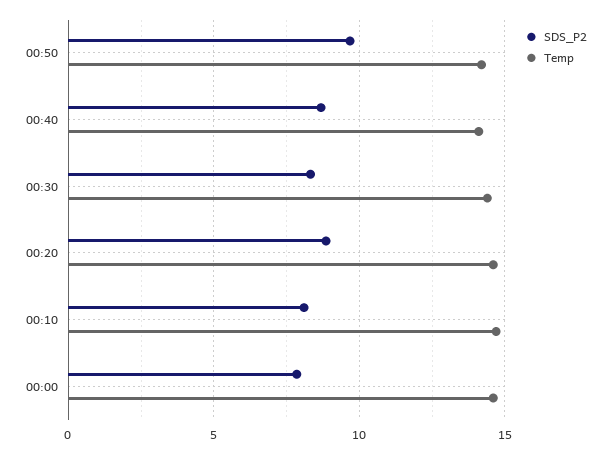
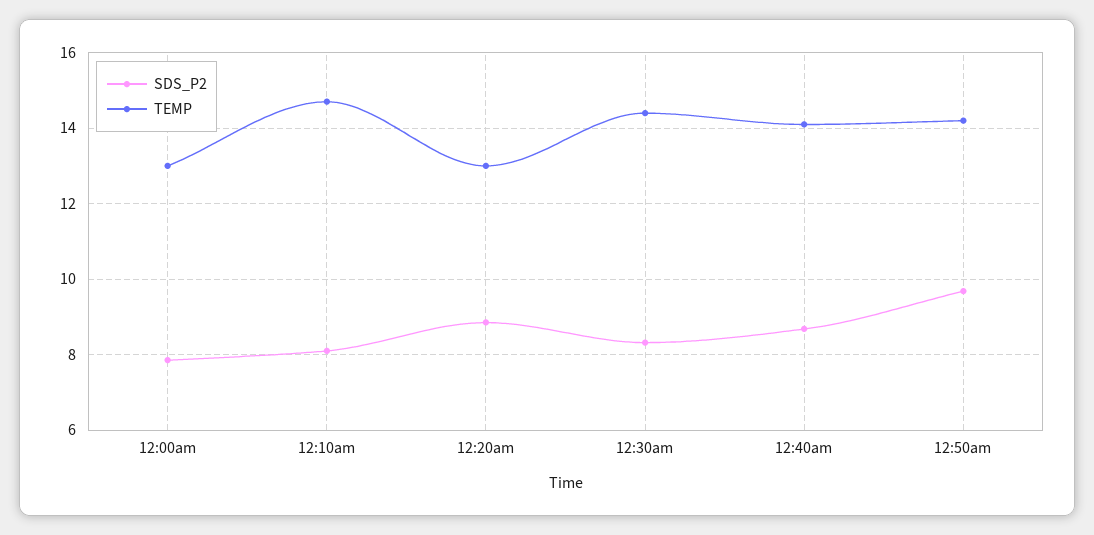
Temp, 00:20: 14.5 -> 13
Temp, 00:00: 14.5 -> 13

